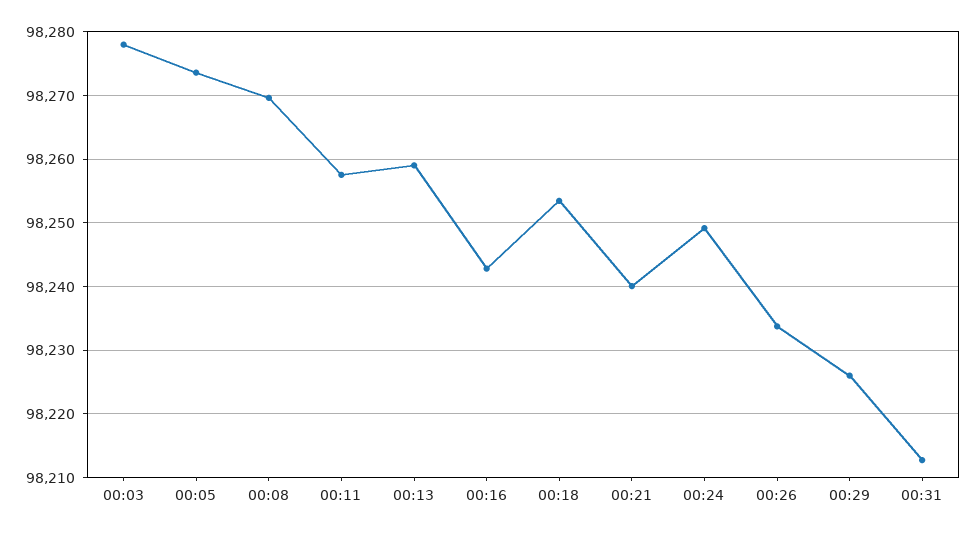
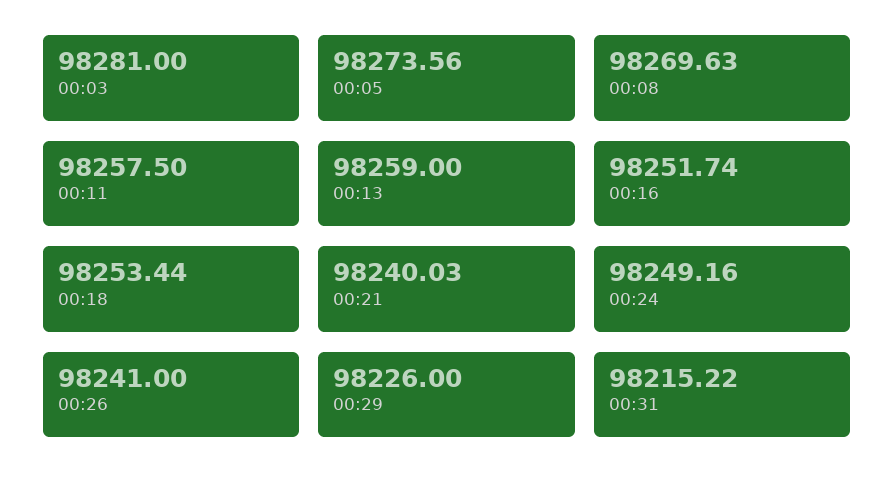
00:03: 98278 -> 98281
00:16: 98243 -> 98251.74
00:26: 98234 -> 98241
00:31: 98213 -> 98215.22

